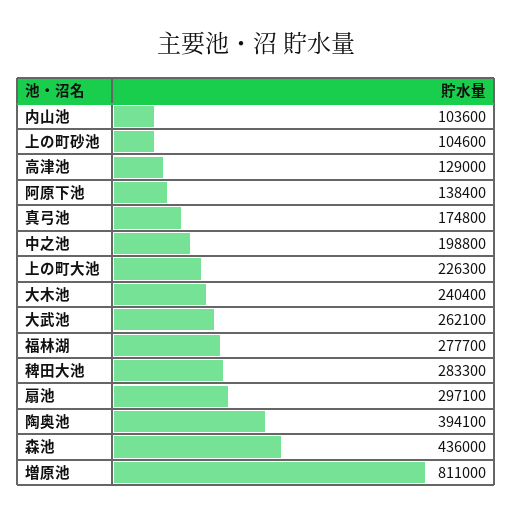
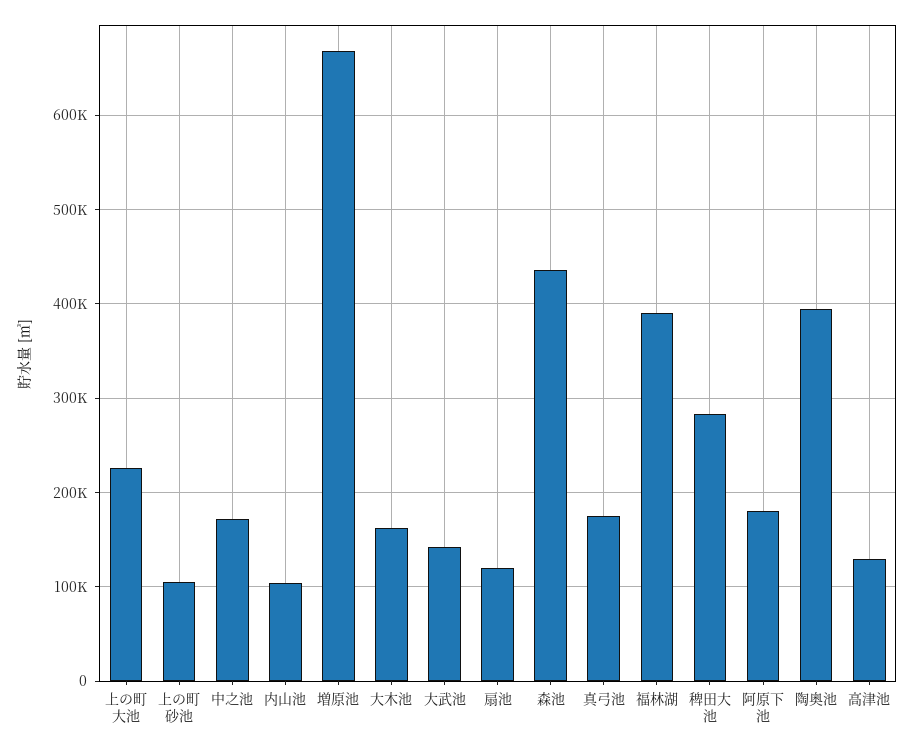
阿原下池: 138400 -> 180000
中之池: 198800 -> 170000
大木池: 240400 -> 160000
大武池: 262100 -> 140000
福林湖: 277700 -> 390000
扇池: 297100 -> 120000
増原池: 811000 -> 670000

